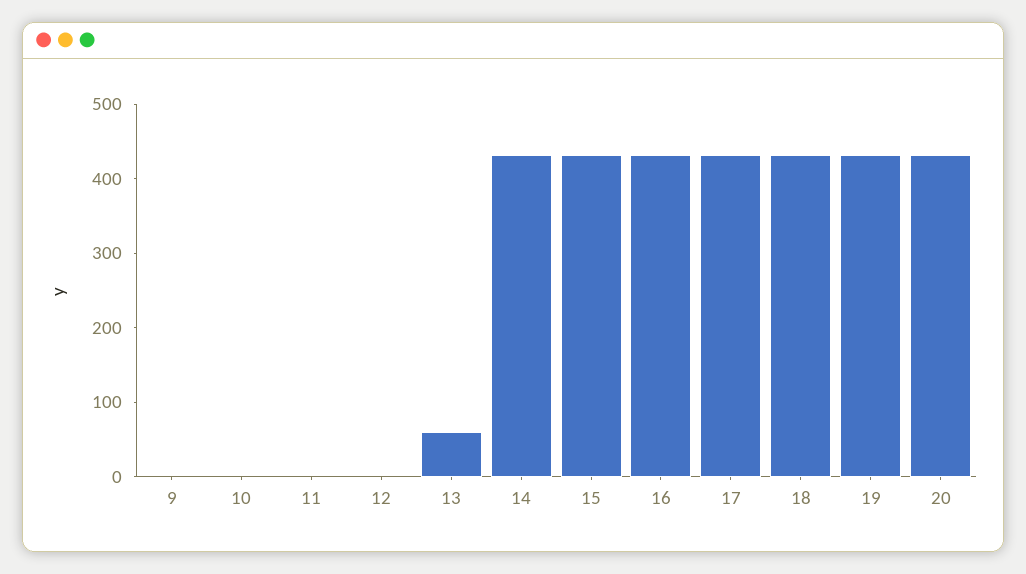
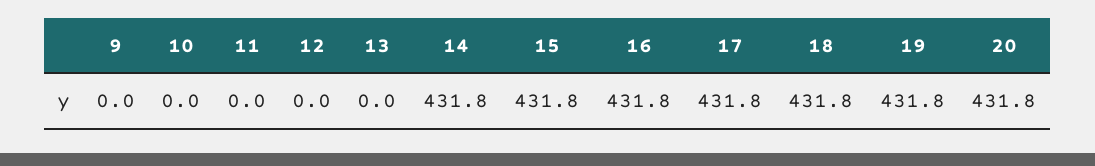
13: 60 -> 0

